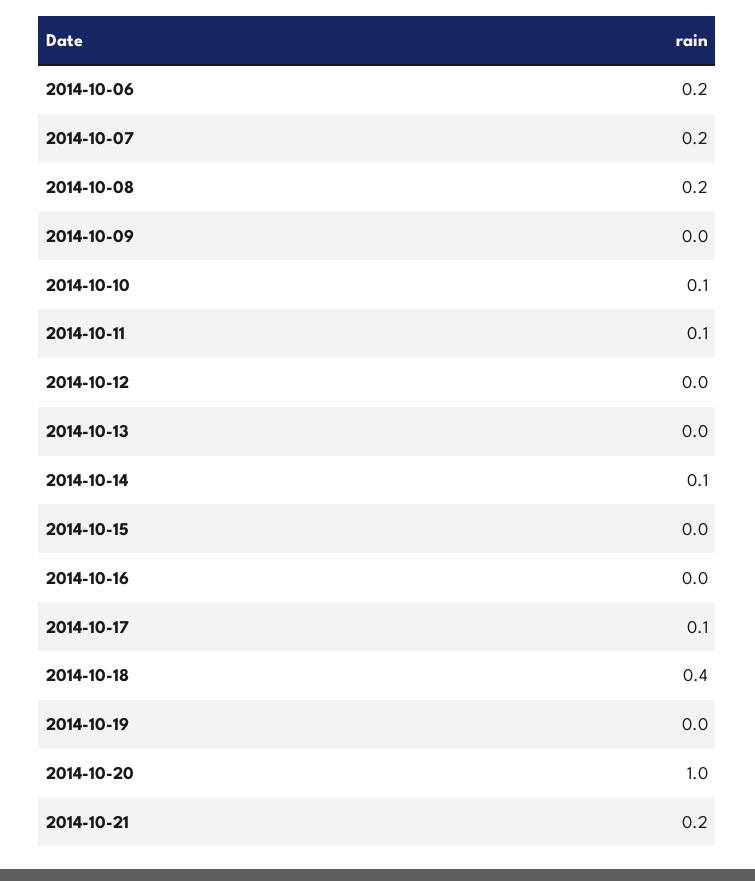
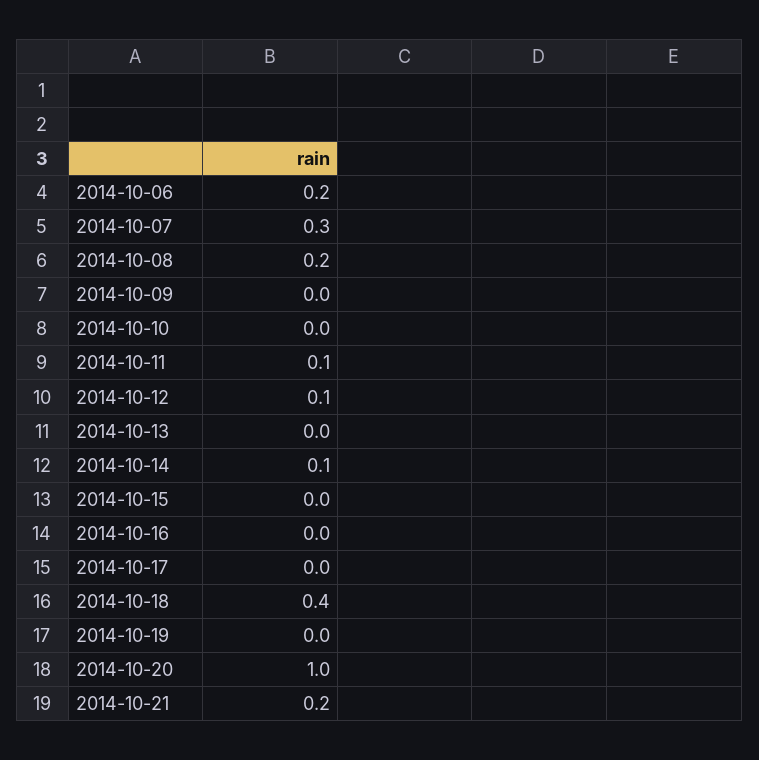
2014-10-07: 0.2 -> 0.3
2014-10-10: 0.1 -> 0
2014-10-12: 0 -> 0.1
2014-10-17: 0.1 -> 0

